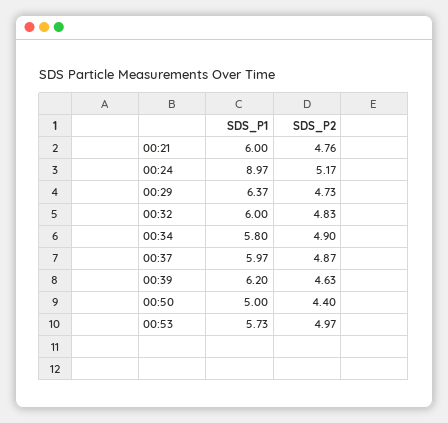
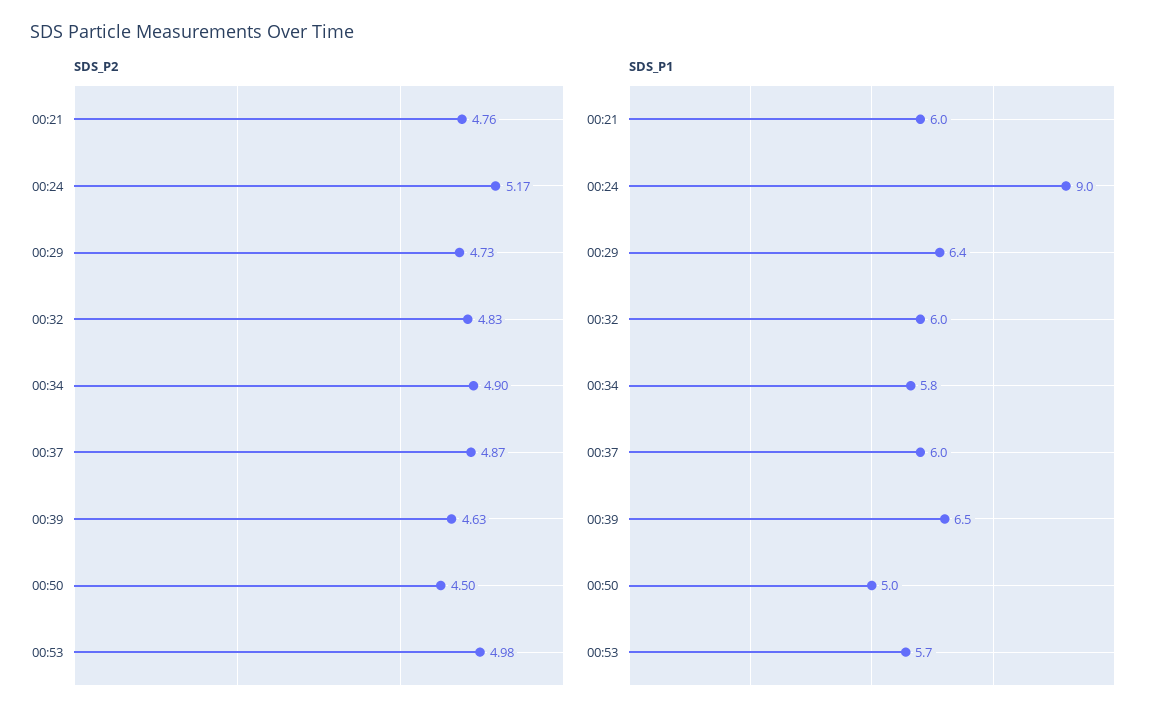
SDS_P1, 00:39: 6.2 -> 6.5
SDS_P2, 00:50: 4.4 -> 4.5
SDS_P2, 00:53: 4.97 -> 4.98

